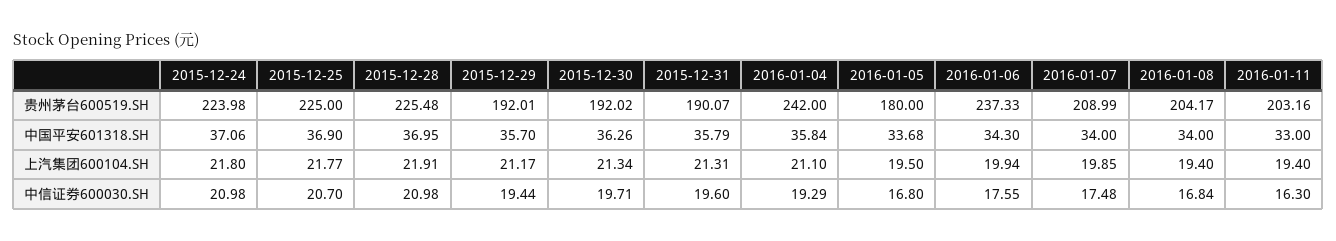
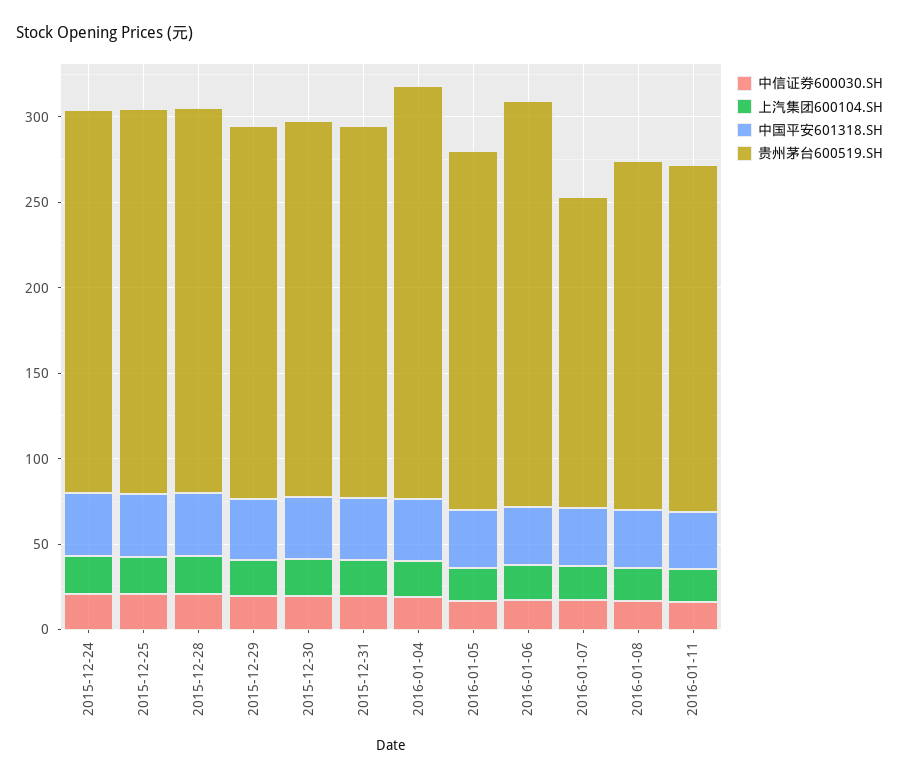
贵州茅台600519.SH, 2015-12-29: 192.01 -> 220
贵州茅台600519.SH, 2015-12-30: 192.02 -> 220
贵州茅台600519.SH, 2015-12-31: 190.07 -> 220
贵州茅台600519.SH, 2016-01-05: 180 -> 210
贵州茅台600519.SH, 2016-01-07: 208.99 -> 180

